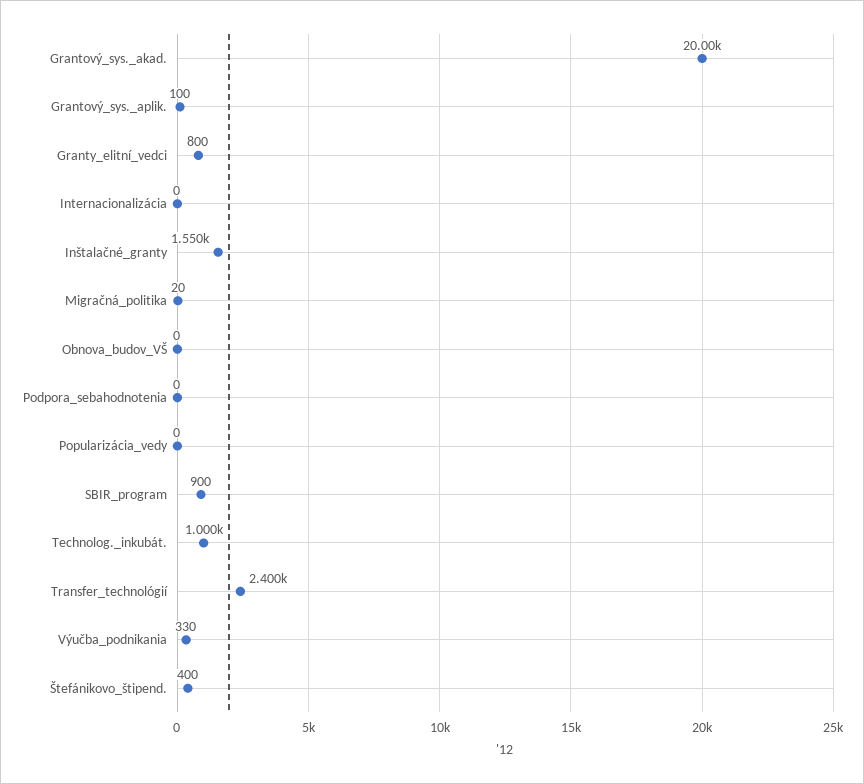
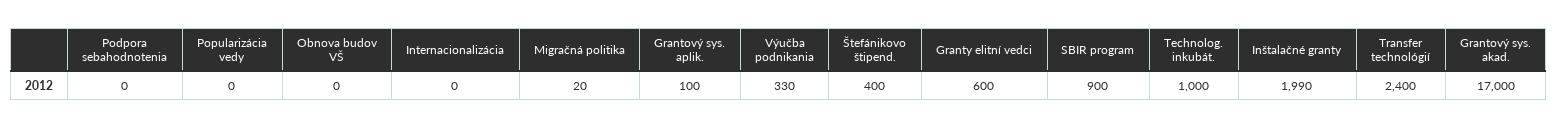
Grantový_sys._akad.: 20000 -> 17000
Granty_elitní_vedci: 800 -> 600
Inštalačné_granty: 1550 -> 1990

